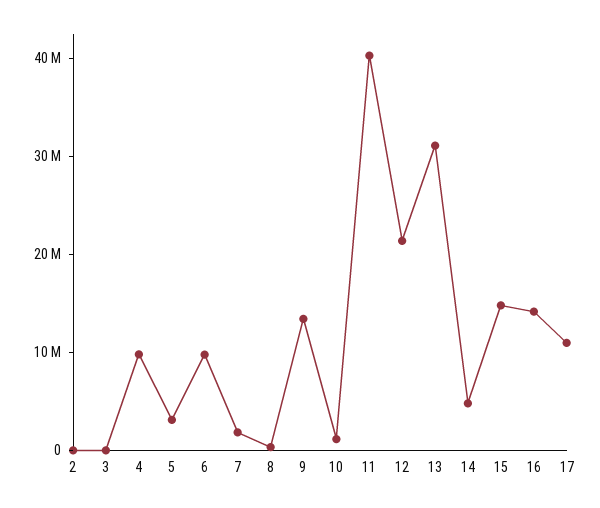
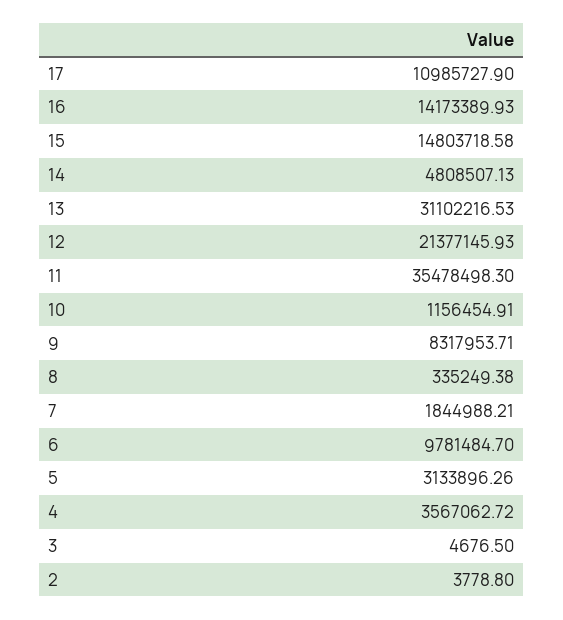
4: 10000000 -> 3567062.72
9: 14000000 -> 8317953.71
11: 40000000 -> 35478498.3

